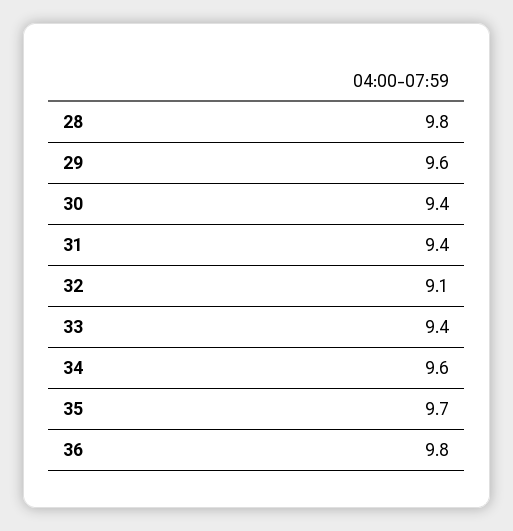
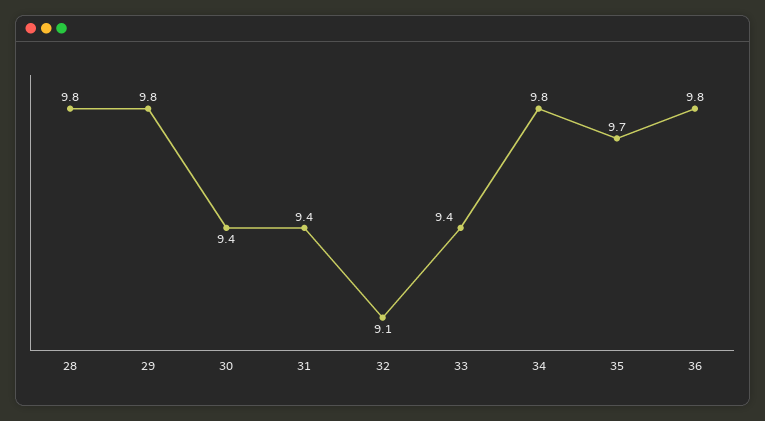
29: 9.6 -> 9.8
34: 9.6 -> 9.8

